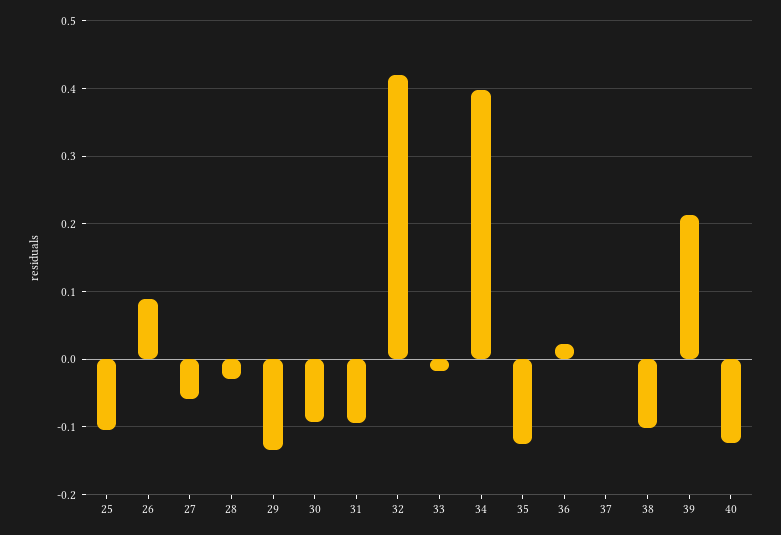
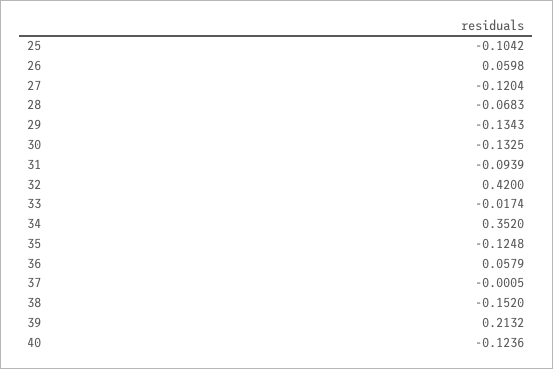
26: 0.09 -> 0.0598
27: -0.06 -> -0.1204
28: -0.03 -> -0.0683
30: -0.09 -> -0.1325
34: 0.4 -> 0.352
36: 0.02 -> 0.0579
38: -0.1 -> -0.152

